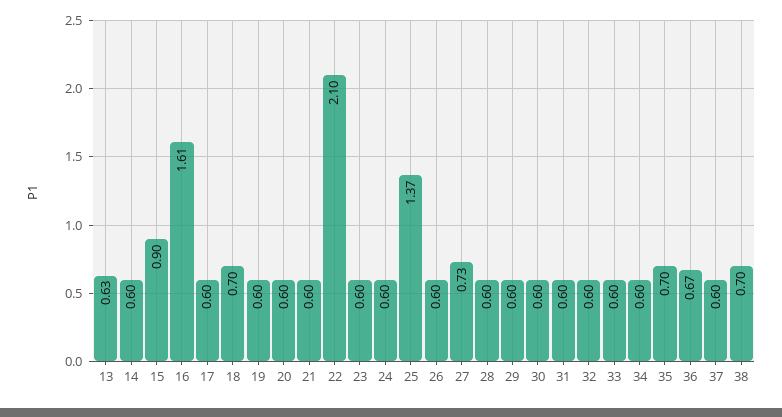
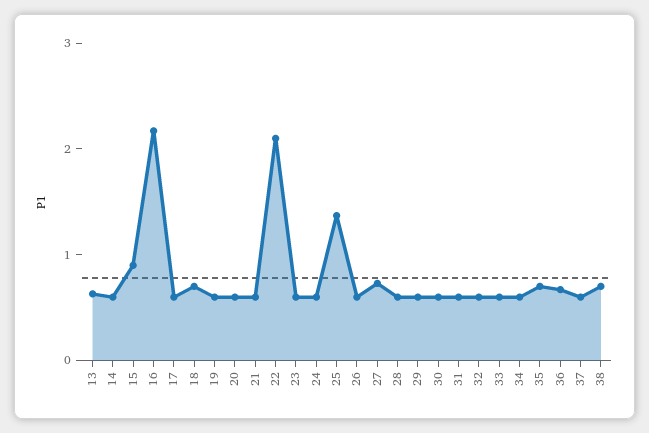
16: 1.61 -> 2.2

